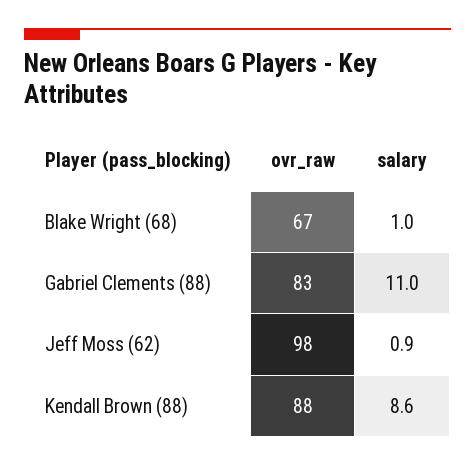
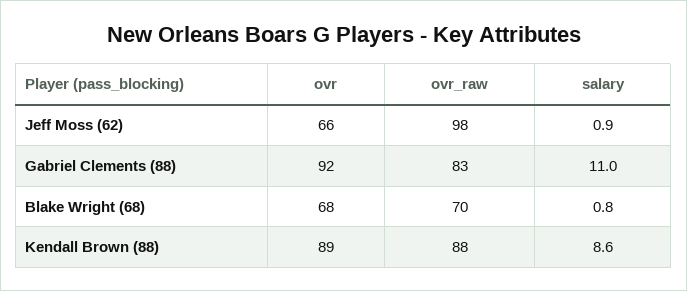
ovr_raw, Blake Wright (68): 67 -> 70
salary, Blake Wright (68): 1 -> 0.8
ovr, Jeff Moss (62): none -> 66
ovr, Gabriel Clements (88): none -> 92
ovr, Blake Wright (68): none -> 68
ovr, Kendall Brown (88): none -> 89

